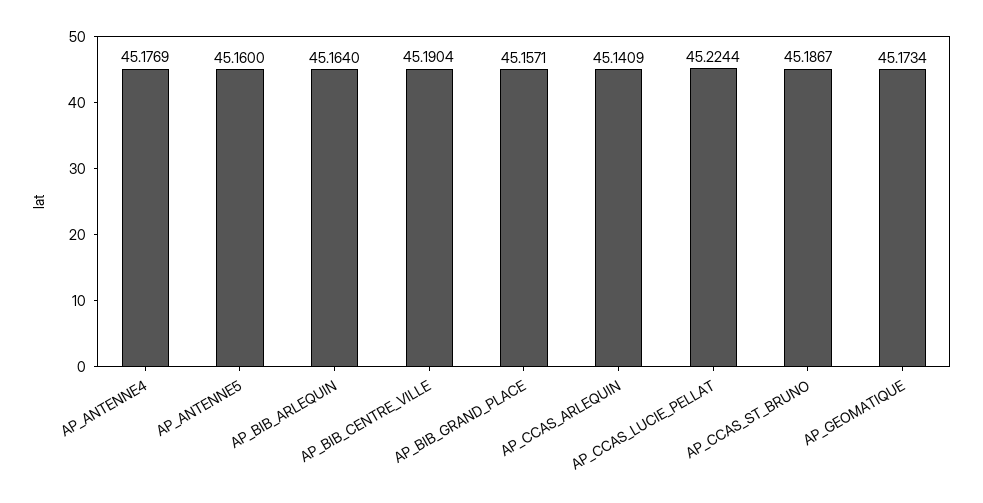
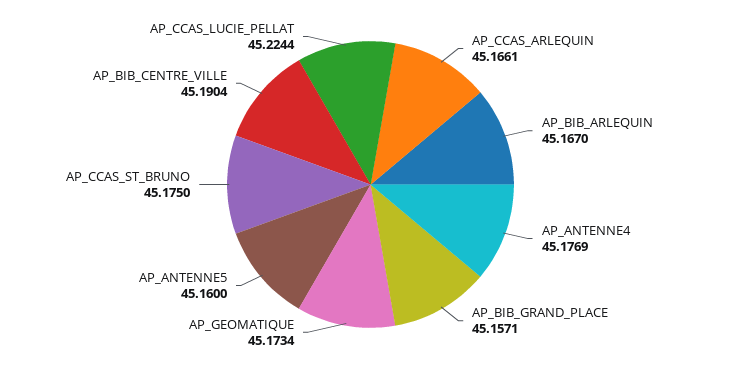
AP_BIB_ARLEQUIN: 45.164 -> 45.167
AP_CCAS_ARLEQUIN: 45.1409 -> 45.1661
AP_CCAS_ST_BRUNO: 45.1867 -> 45.175

